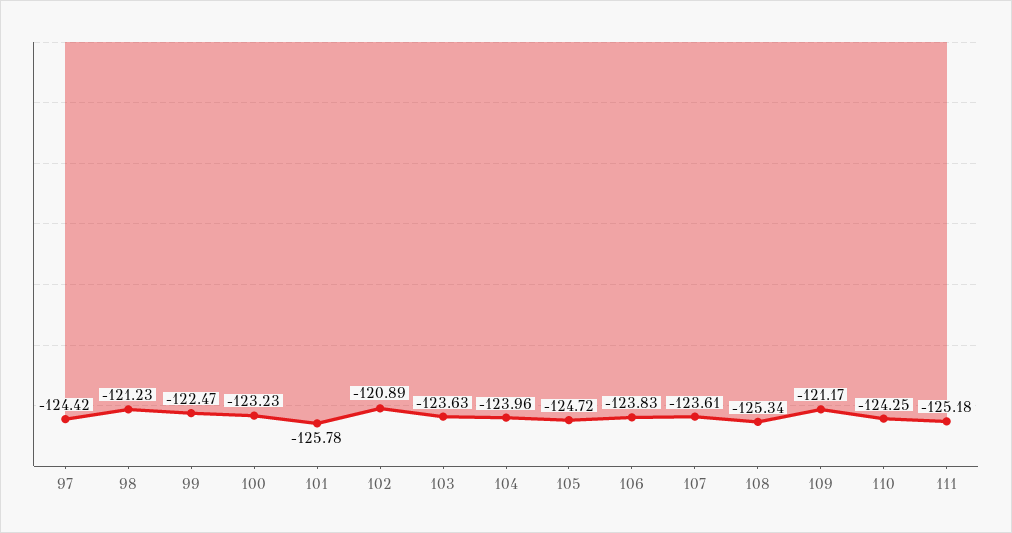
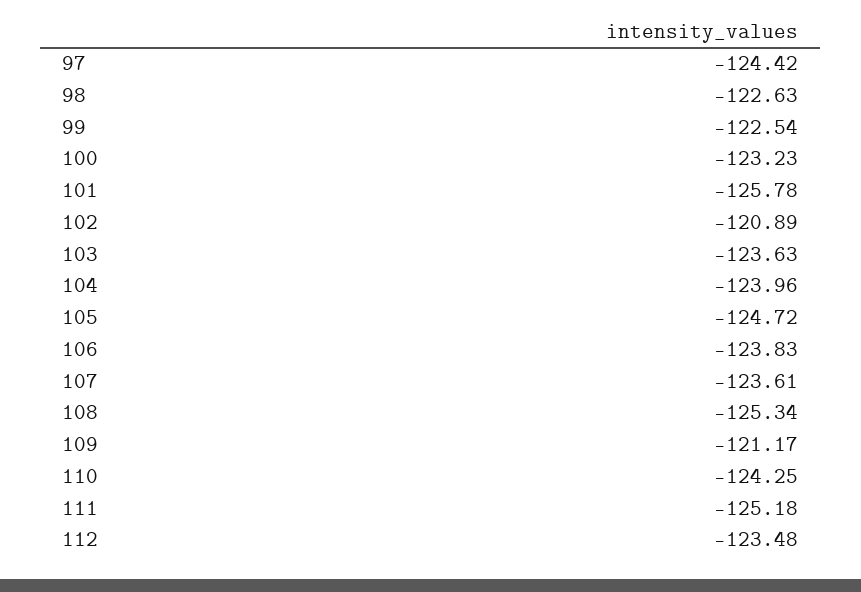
98: -121.23 -> -122.63
99: -122.47 -> -122.54
112: none -> -123.48

